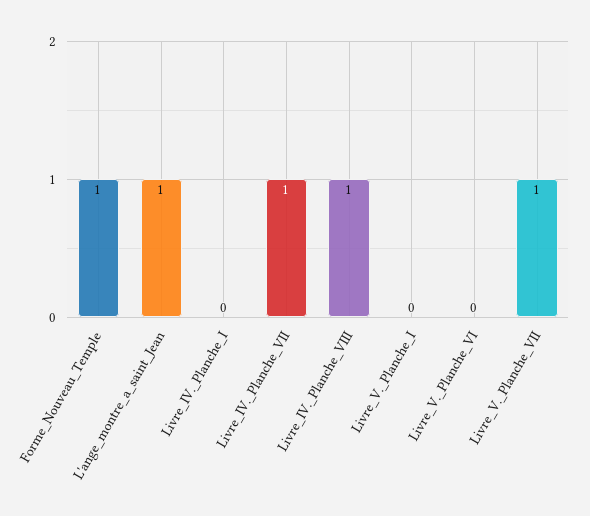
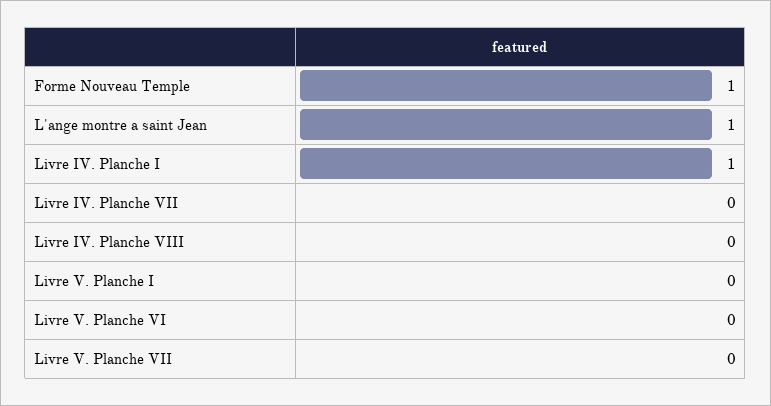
Livre_IV._Planche_I: 0 -> 1
Livre_IV._Planche_VII: 1 -> 0
Livre_IV._Planche_VIII: 1 -> 0
Livre_V._Planche_VII: 1 -> 0

